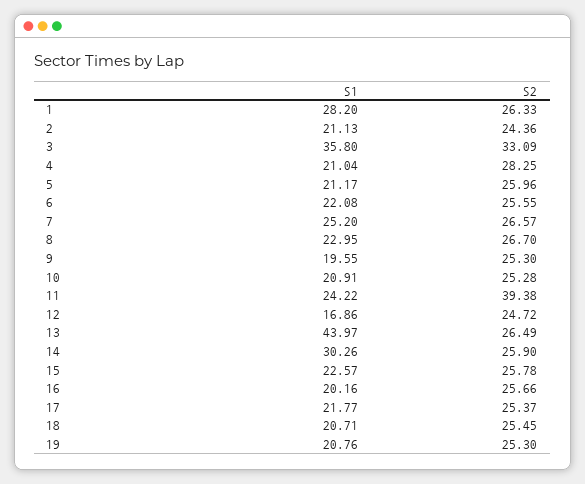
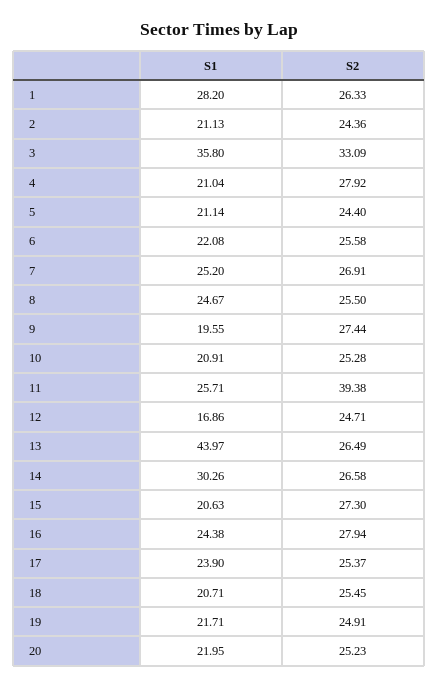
S2, 4: 28.25 -> 27.92
S1, 5: 21.17 -> 21.14
S2, 5: 25.96 -> 24.4
S2, 6: 25.55 -> 25.58
S2, 7: 26.57 -> 26.91
S1, 8: 22.95 -> 24.67
S2, 8: 26.7 -> 25.5
S2, 9: 25.3 -> 27.44
S1, 11: 24.22 -> 25.71
S2, 12: 24.72 -> 24.71
S2, 14: 25.9 -> 26.58
S1, 15: 22.57 -> 20.63
S2, 15: 25.78 -> 27.3
S1, 16: 20.16 -> 24.38
S2, 16: 25.66 -> 27.94
S1, 17: 21.77 -> 23.9
S1, 19: 20.76 -> 21.71
S2, 19: 25.3 -> 24.91
S1, 20: none -> 21.95
S2, 20: none -> 25.23

